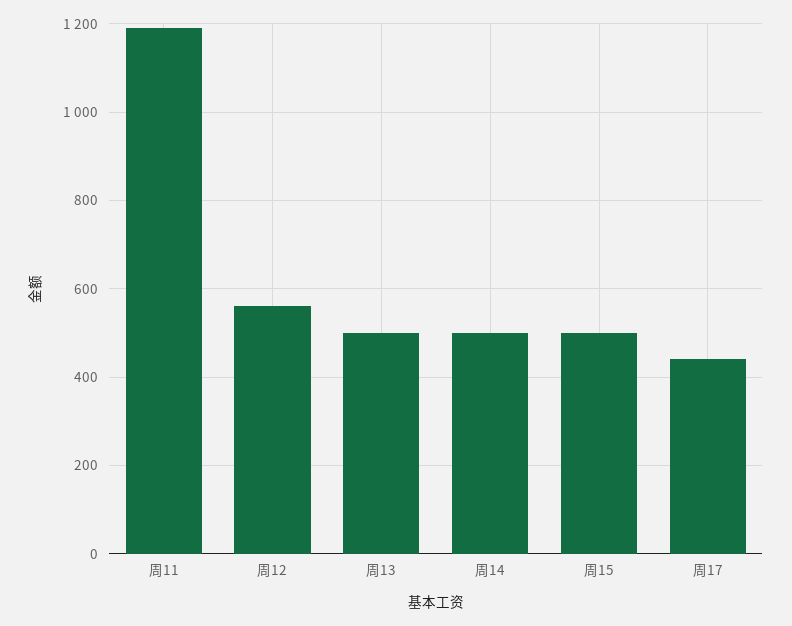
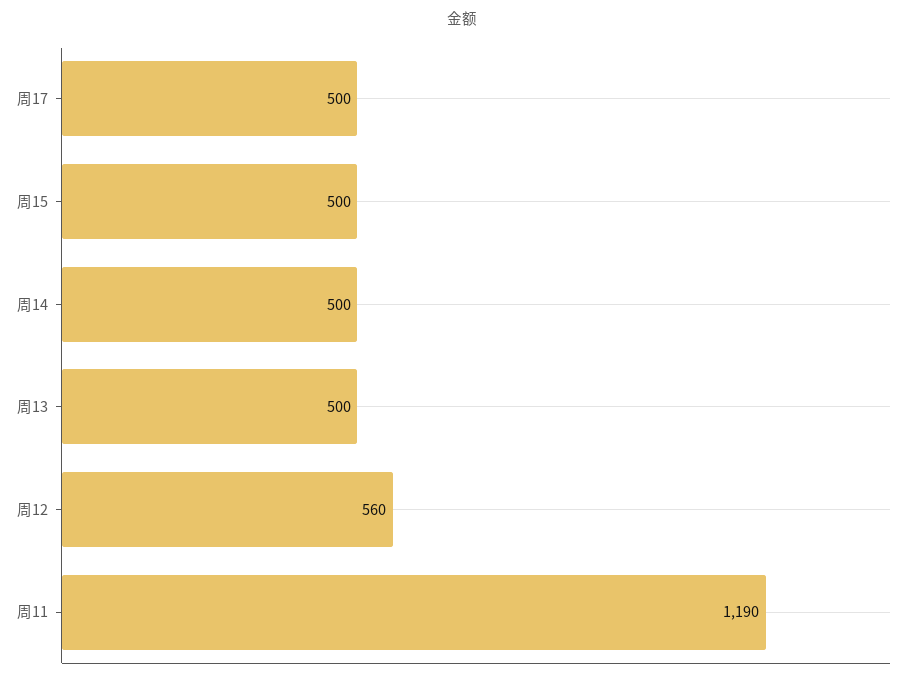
周17: 440 -> 500

